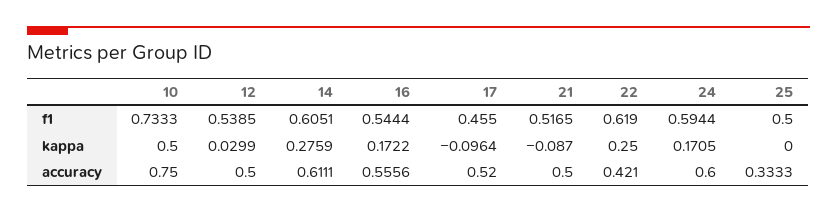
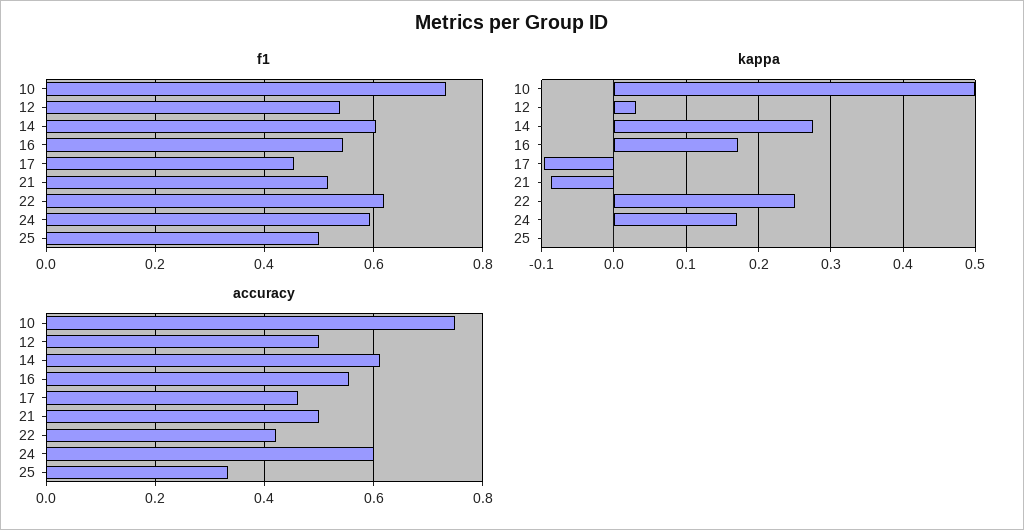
accuracy, 17: 0.52 -> 0.46

